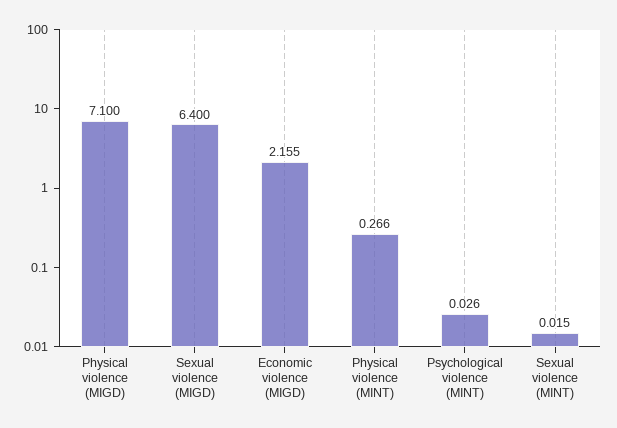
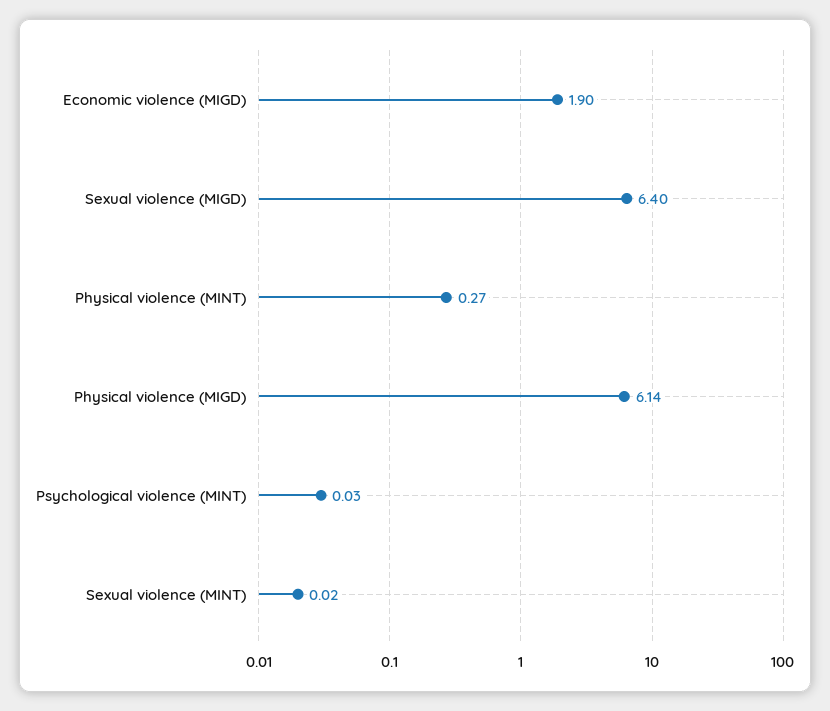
Physical violence (MIGD): 7.1 -> 6.14
Economic violence (MIGD): 2.155 -> 1.9

